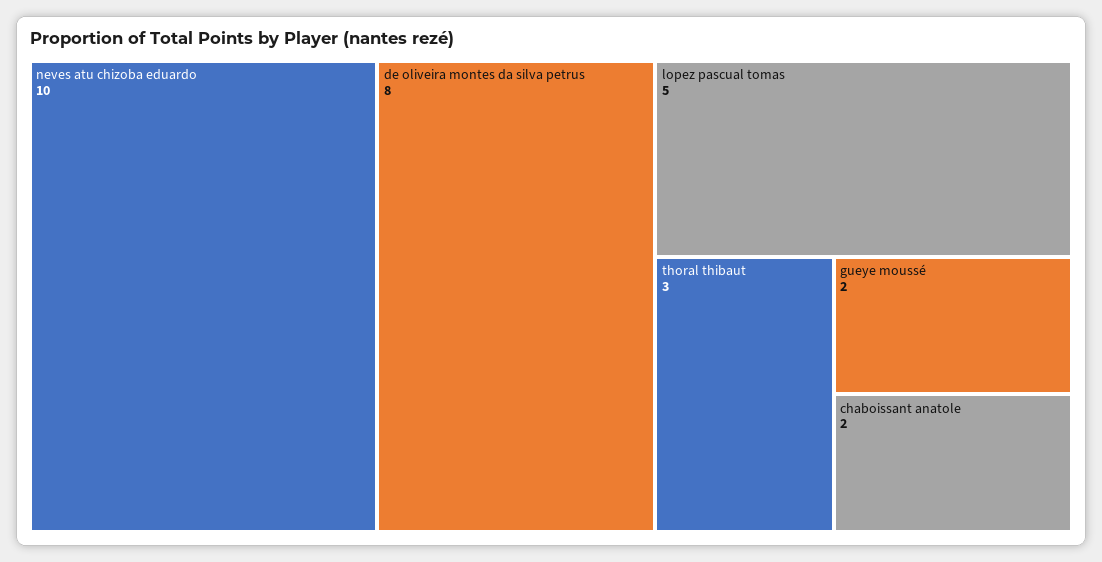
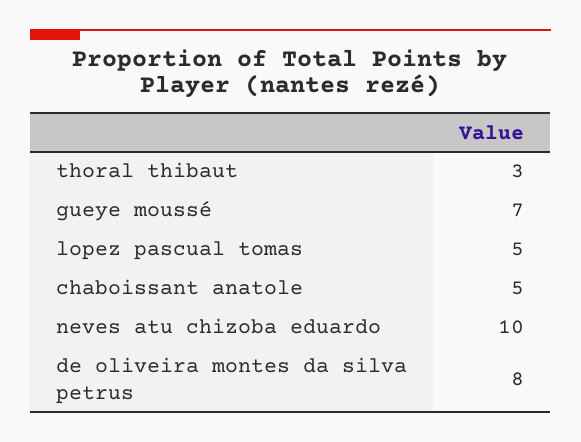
gueye moussé: 2 -> 7
chaboissant anatole: 2 -> 5

